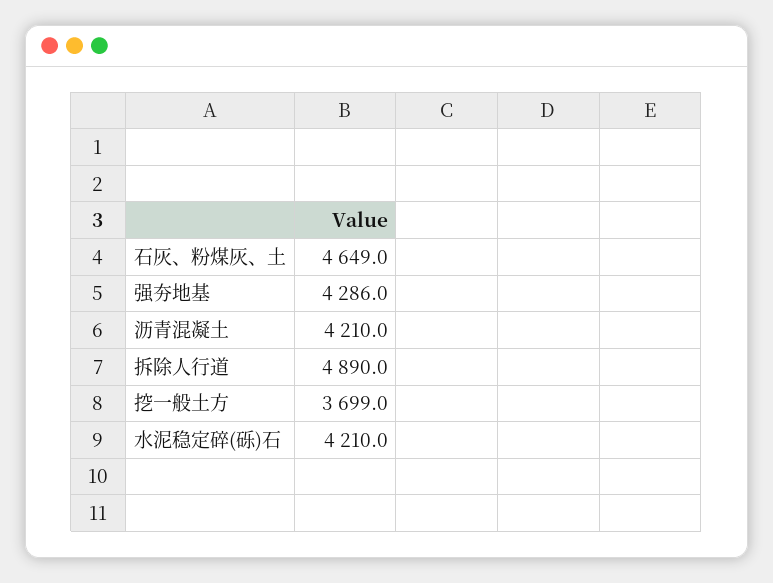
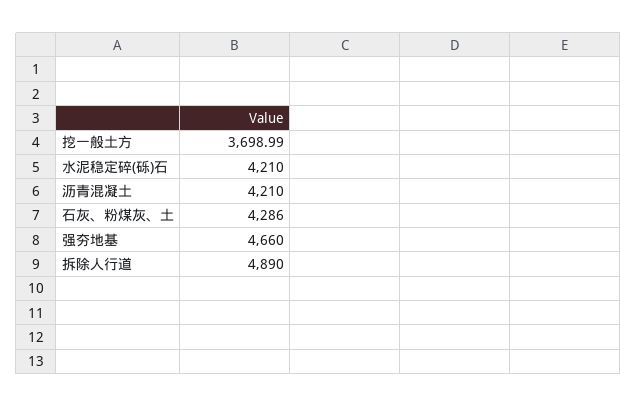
石灰、粉煤灰、土: 4649 -> 4286
强夯地基: 4286 -> 4660

